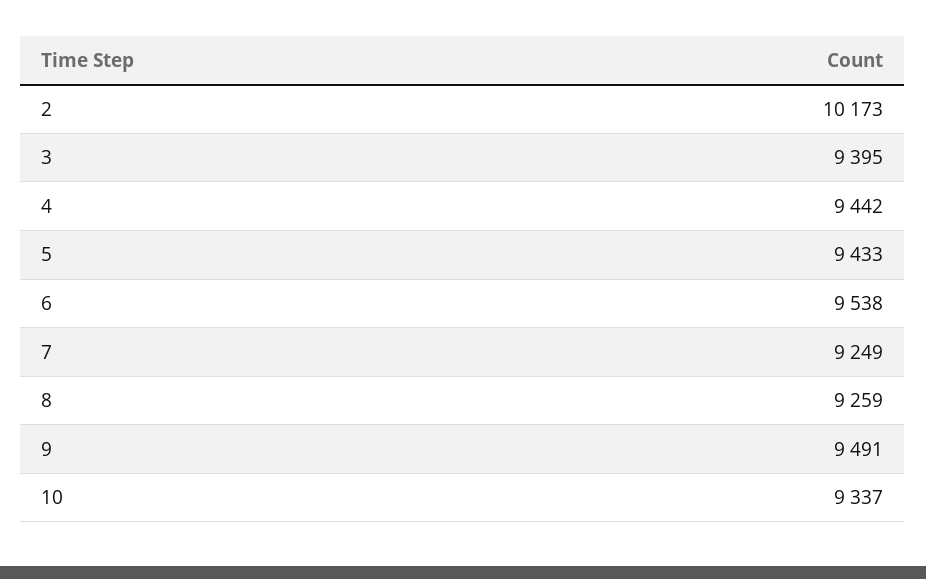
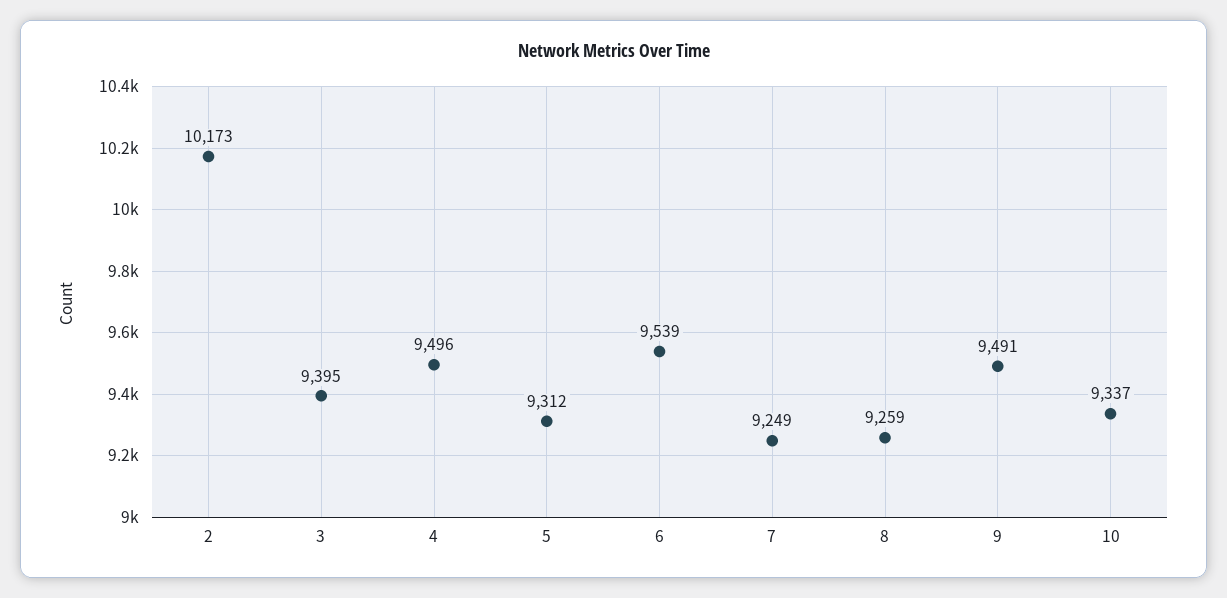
4: 9442 -> 9496
5: 9433 -> 9312
6: 9538 -> 9539

